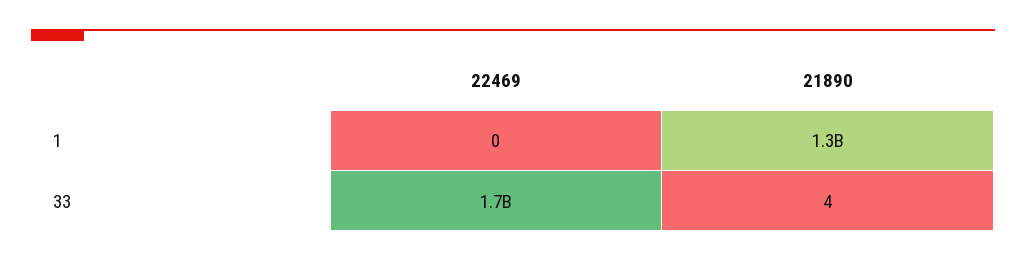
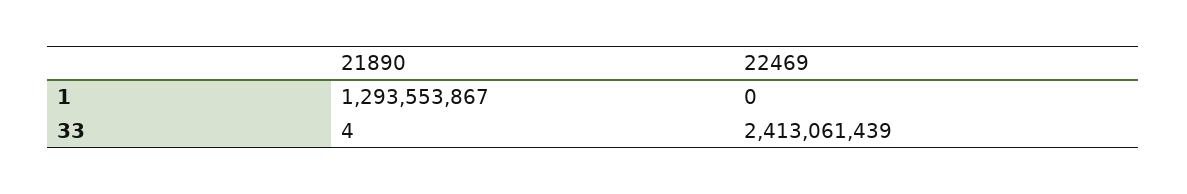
22469, 33: 1700000000 -> 2413061439

